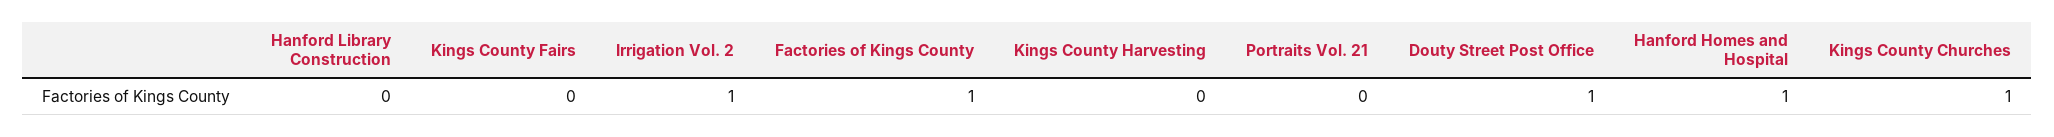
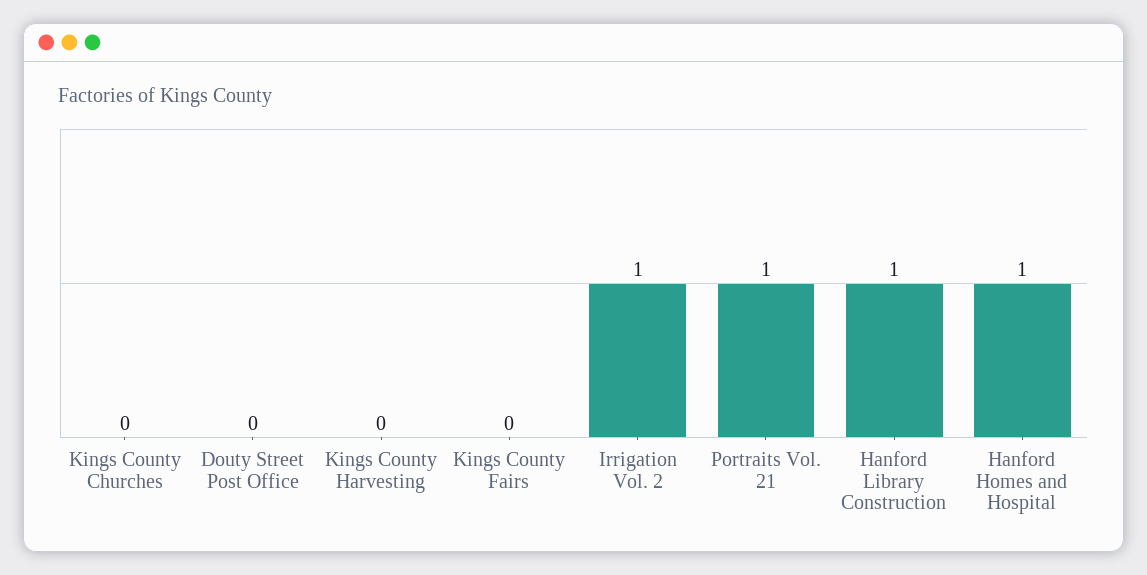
Hanford Library Construction: 0 -> 1
Factories of Kings County: 1 -> none
Portraits Vol. 21: 0 -> 1
Douty Street Post Office: 1 -> 0
Kings County Churches: 1 -> 0

